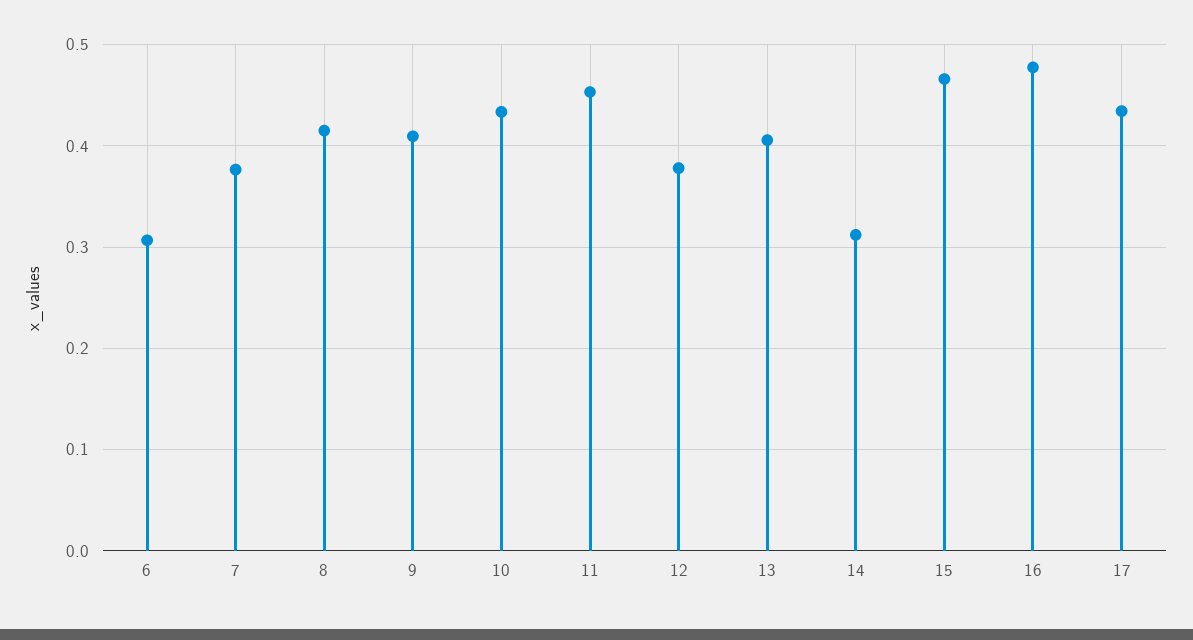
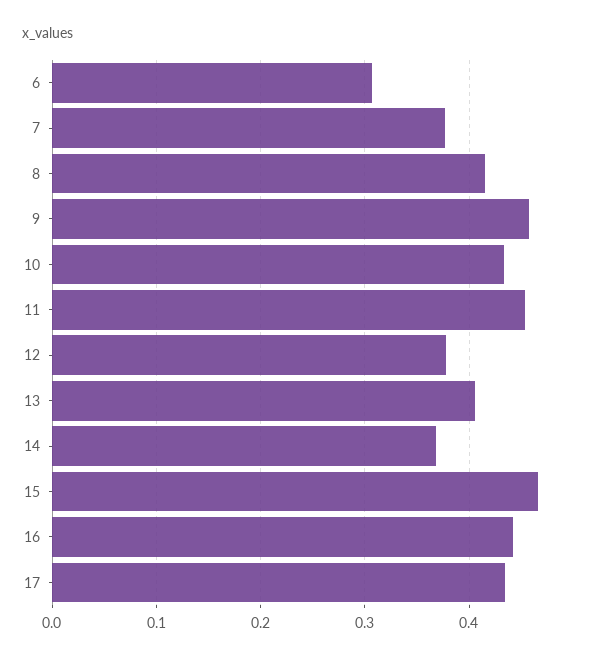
9: 0.41 -> 0.46
14: 0.31 -> 0.37
16: 0.48 -> 0.44

